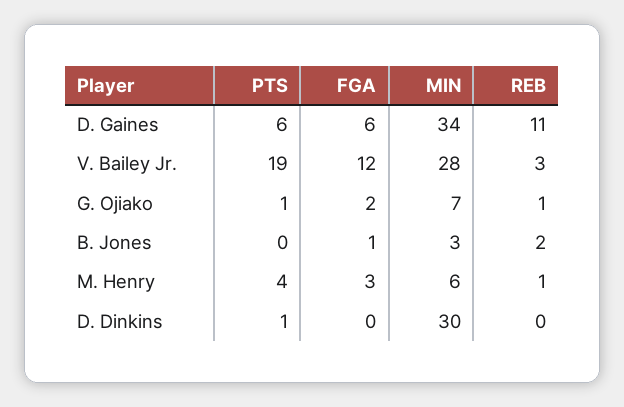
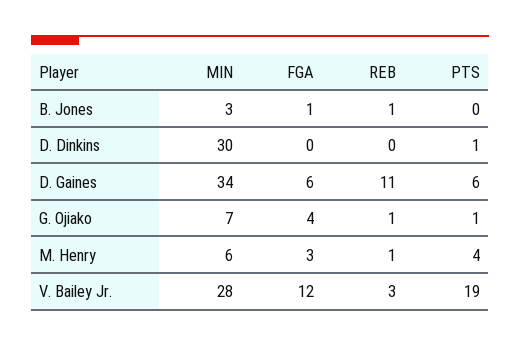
FGA, G. Ojiako: 2 -> 4
REB, B. Jones: 2 -> 1

